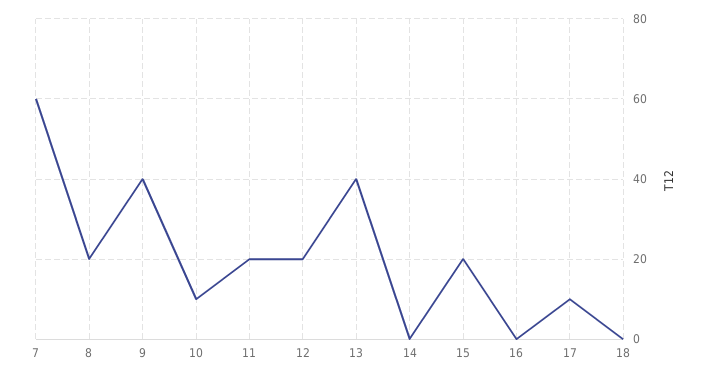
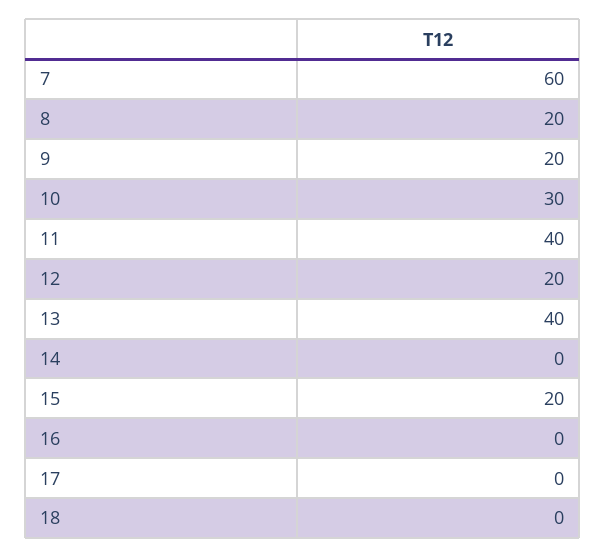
9: 40 -> 20
10: 10 -> 30
11: 20 -> 40
17: 10 -> 0

